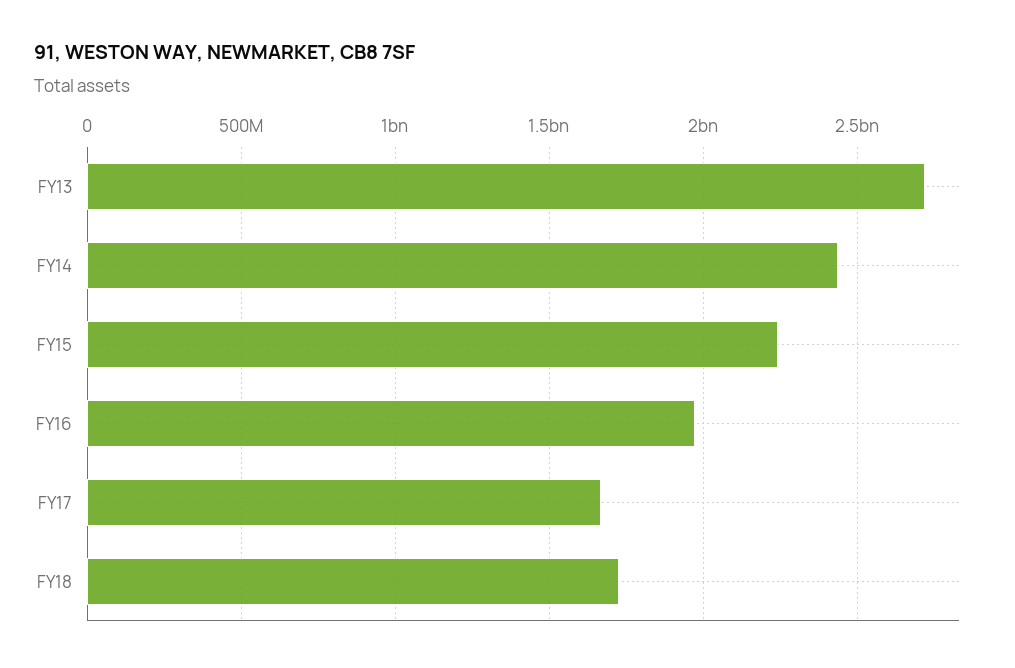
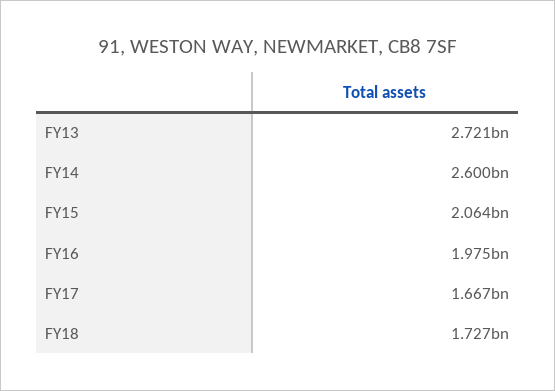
FY14: 2450000000 -> 2600000000
FY15: 2250000000 -> 2064000000

